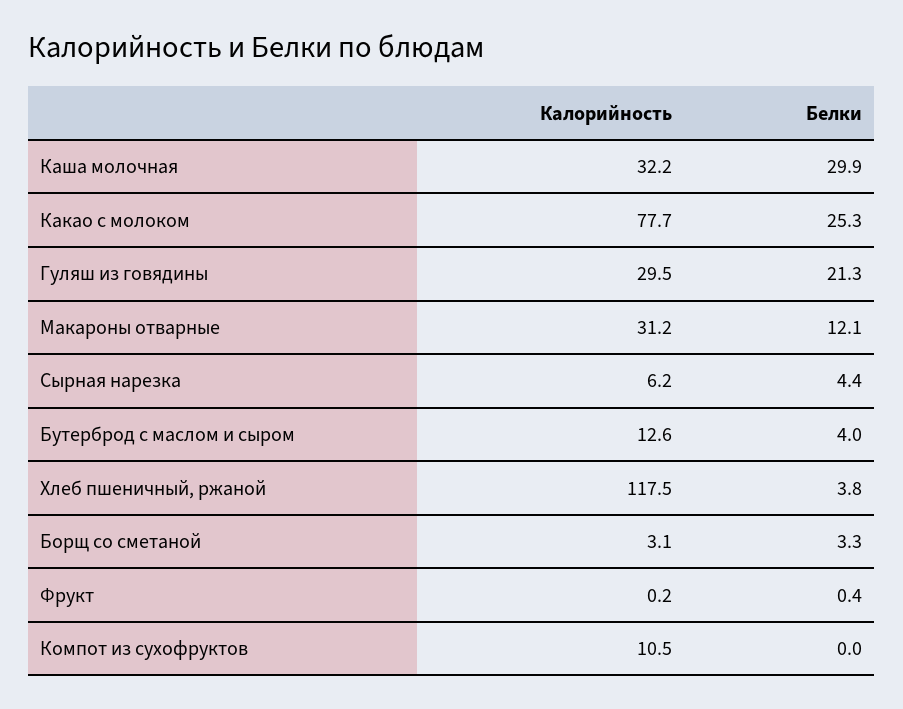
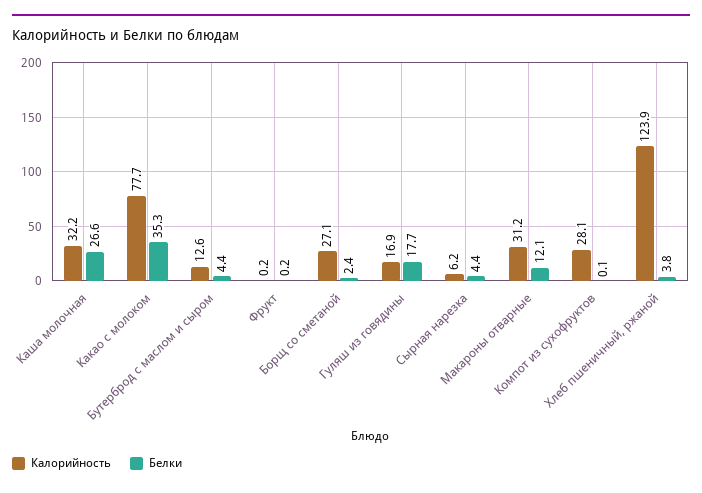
Белки, Каша молочная: 29.9 -> 26.6
Белки, Какао с молоком: 25.3 -> 35.3
Калорийность, Гуляш из говядины: 29.5 -> 16.9
Белки, Гуляш из говядины: 21.3 -> 17.7
Белки, Бутерброд с маслом и сыром: 4 -> 4.4
Калорийность, Хлеб пшеничный, ржаной: 117.5 -> 123.9
Калорийность, Борщ со сметаной: 3.1 -> 27.1
Белки, Борщ со сметаной: 3.3 -> 2.4
Белки, Фрукт: 0.4 -> 0.2
Калорийность, Компот из сухофруктов: 10.5 -> 28.1
Белки, Компот из сухофруктов: 0 -> 0.1

